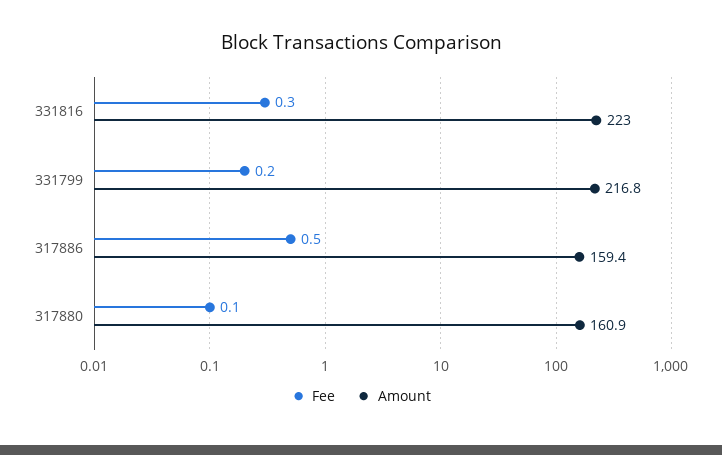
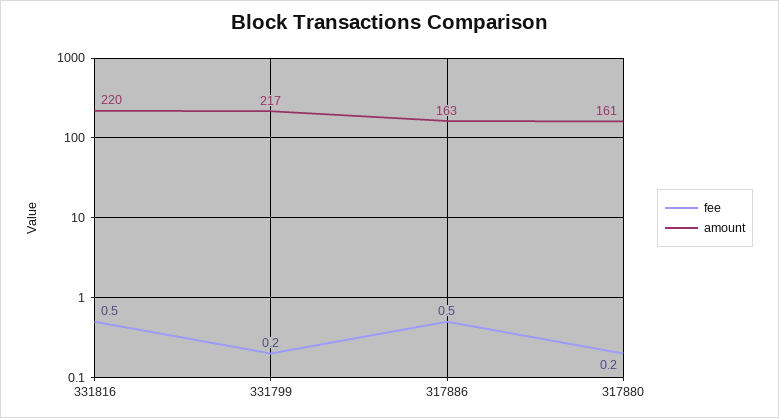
Fee, 331816: 0.3 -> 0.5
Amount, 331816: 223 -> 220
Amount, 317886: 159.4 -> 163
Fee, 317880: 0.1 -> 0.2

